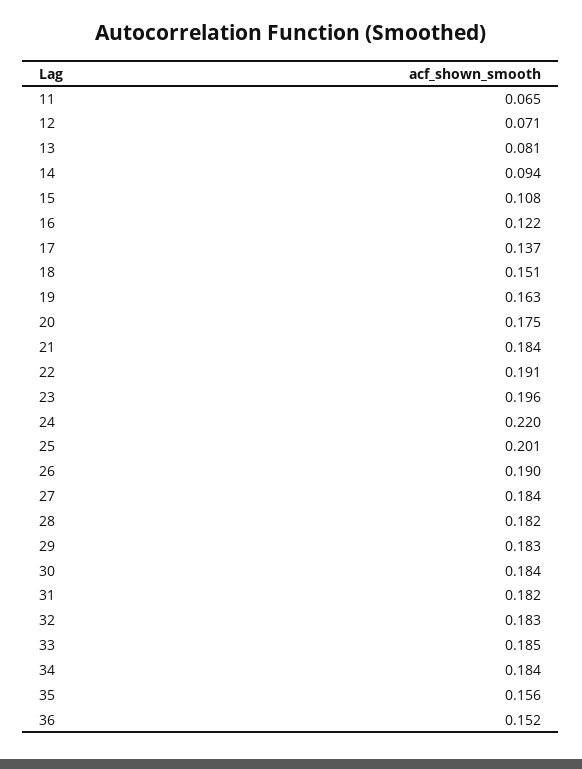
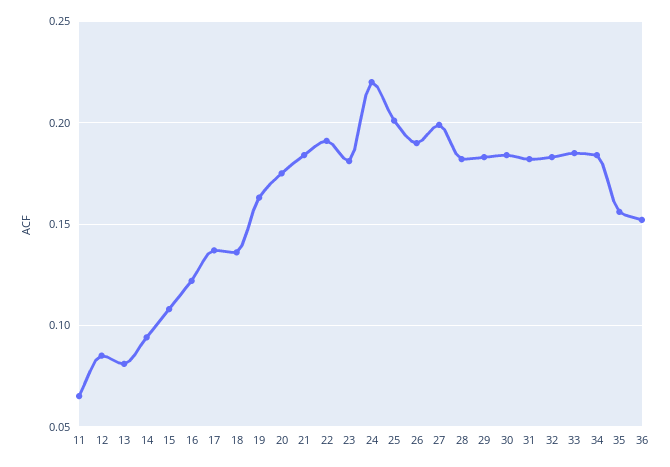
12: 0.071 -> 0.085
18: 0.151 -> 0.135
23: 0.196 -> 0.18
27: 0.184 -> 0.2

